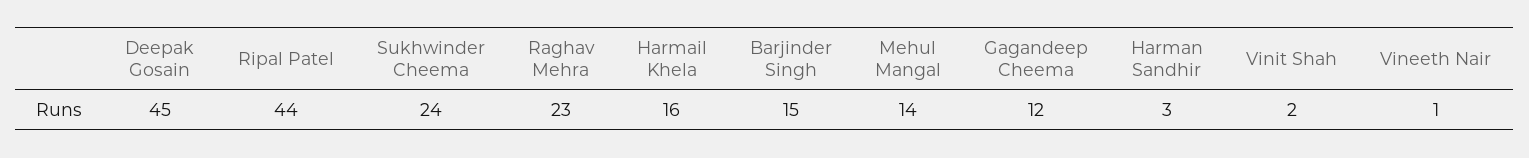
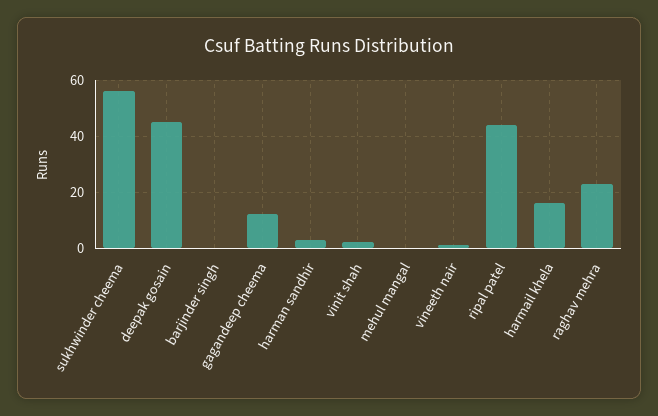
Sukhwinder Cheema: 24 -> 55
Barjinder Singh: 15 -> 0
Mehul Mangal: 14 -> 0

